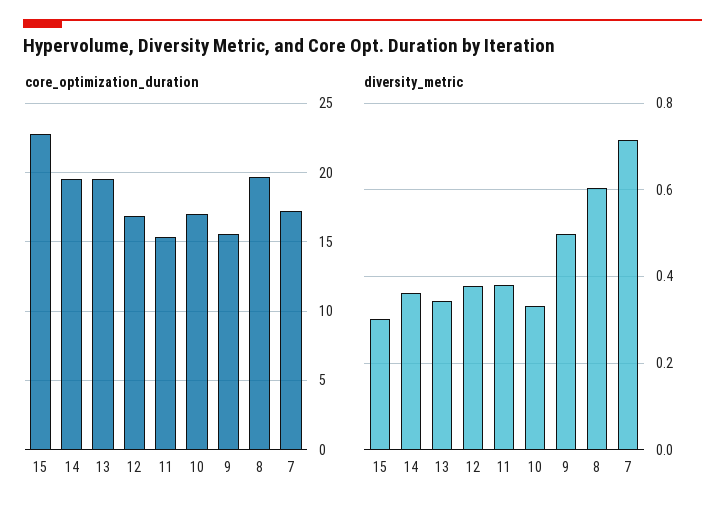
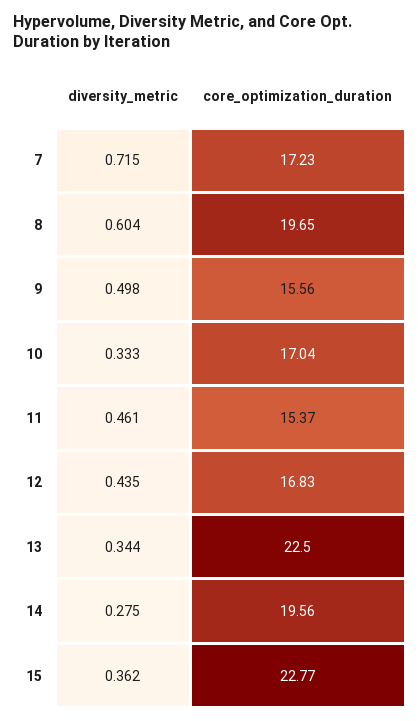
core_optimization_duration, 13: 19.5 -> 22.5
diversity_metric, 15: 0.3 -> 0.362
diversity_metric, 14: 0.36 -> 0.275
diversity_metric, 12: 0.38 -> 0.435
diversity_metric, 11: 0.38 -> 0.461

